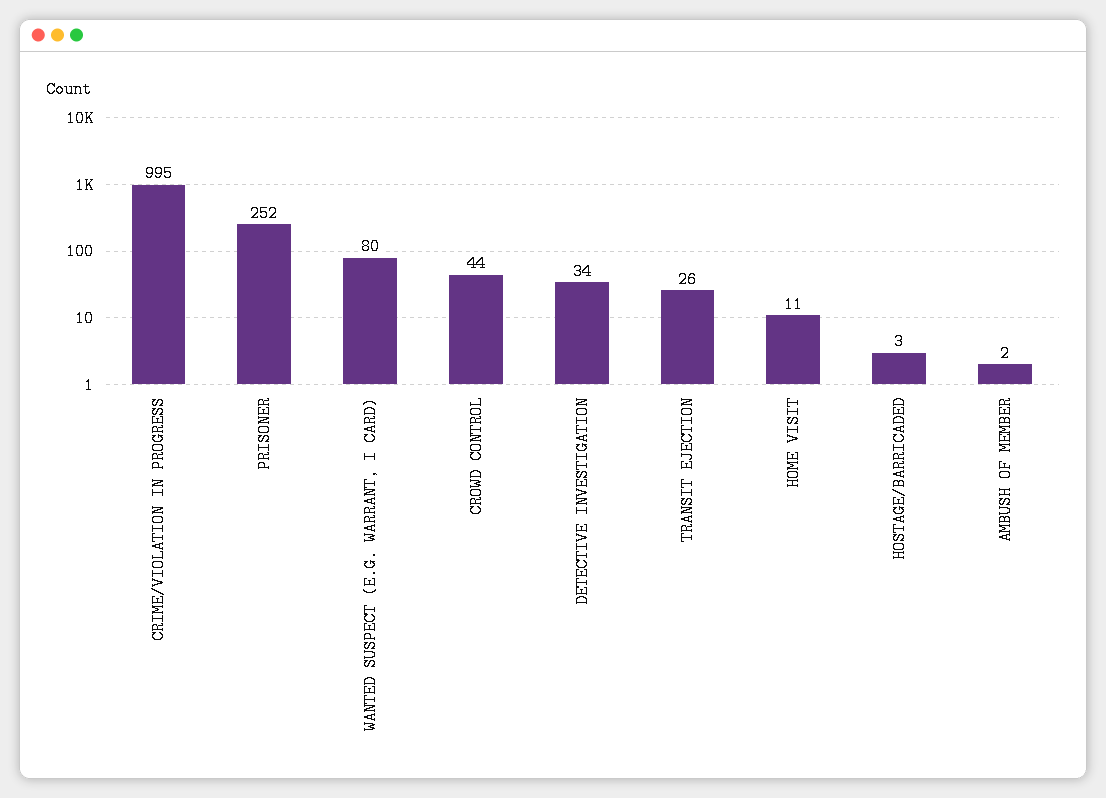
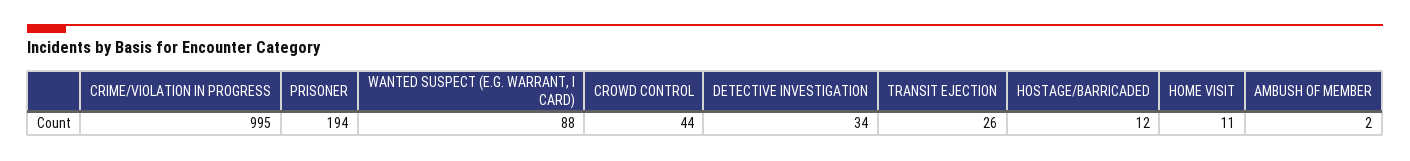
PRISONER: 252 -> 194
WANTED SUSPECT (E.G. WARRANT, I CARD): 80 -> 88
HOSTAGE/BARRICADED: 3 -> 12

